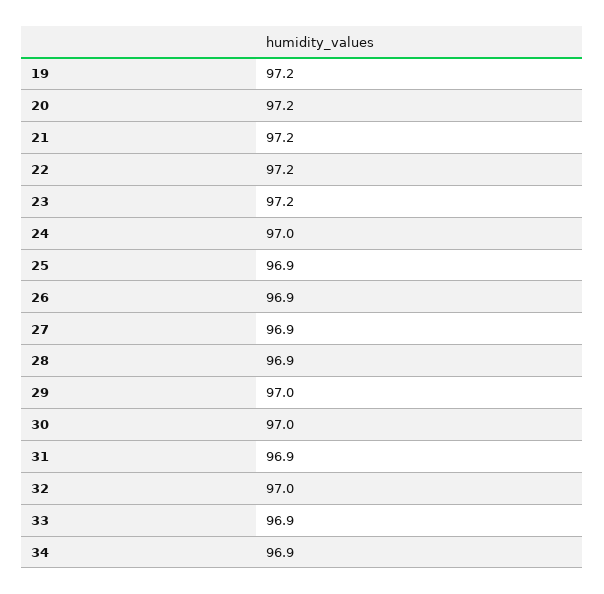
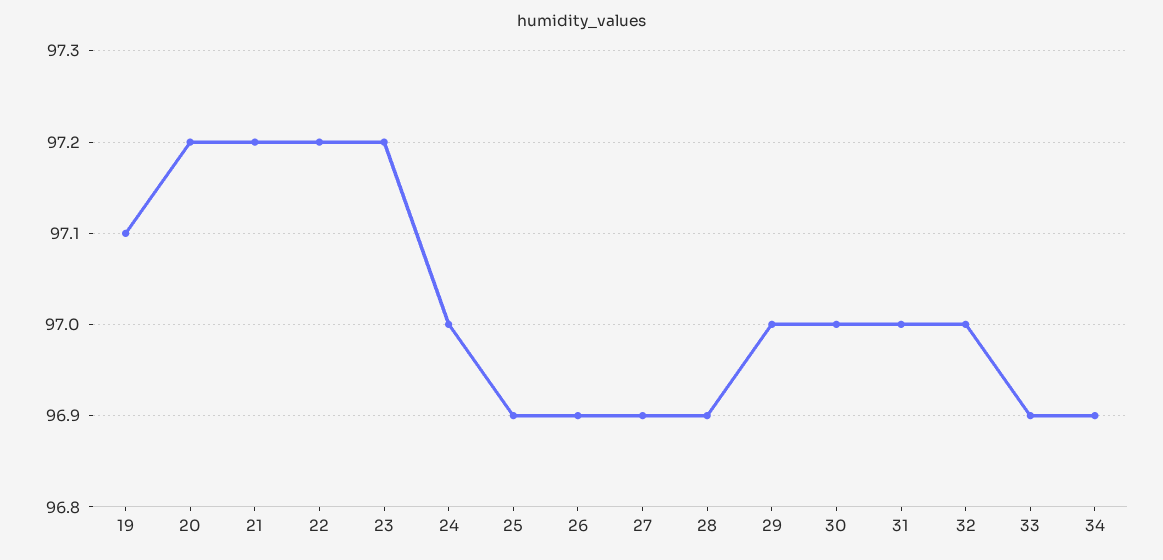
19: 97.2 -> 97.1
31: 96.9 -> 97

